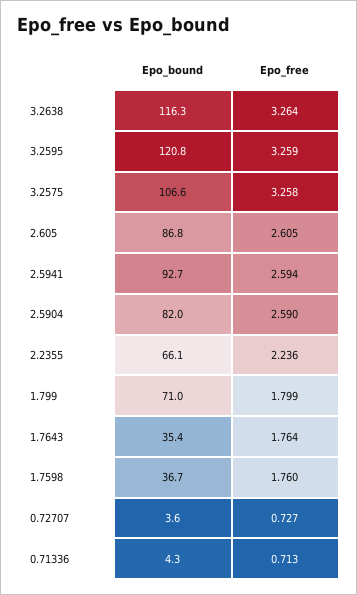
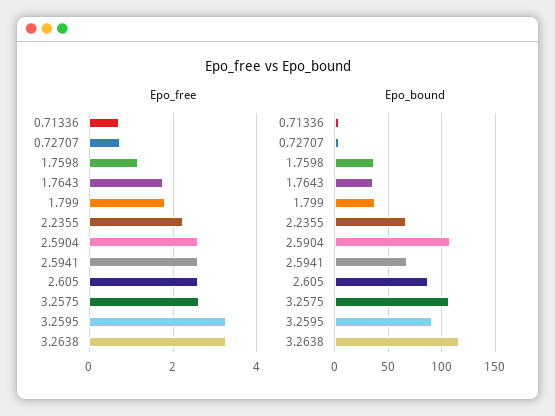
Epo_bound, 3.2595: 120.8 -> 90
Epo_free, 3.2575: 3.258 -> 2.6
Epo_bound, 2.5941: 92.7 -> 70
Epo_bound, 2.5904: 82 -> 110
Epo_bound, 1.799: 71 -> 40
Epo_free, 1.7598: 1.76 -> 1.2

